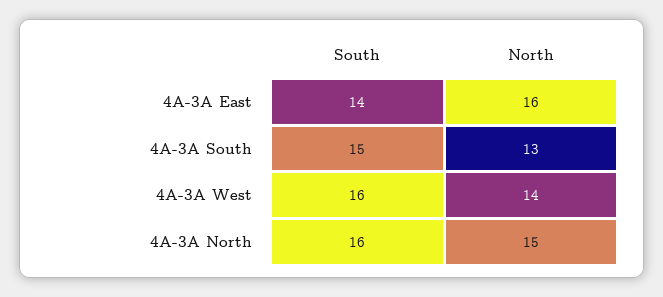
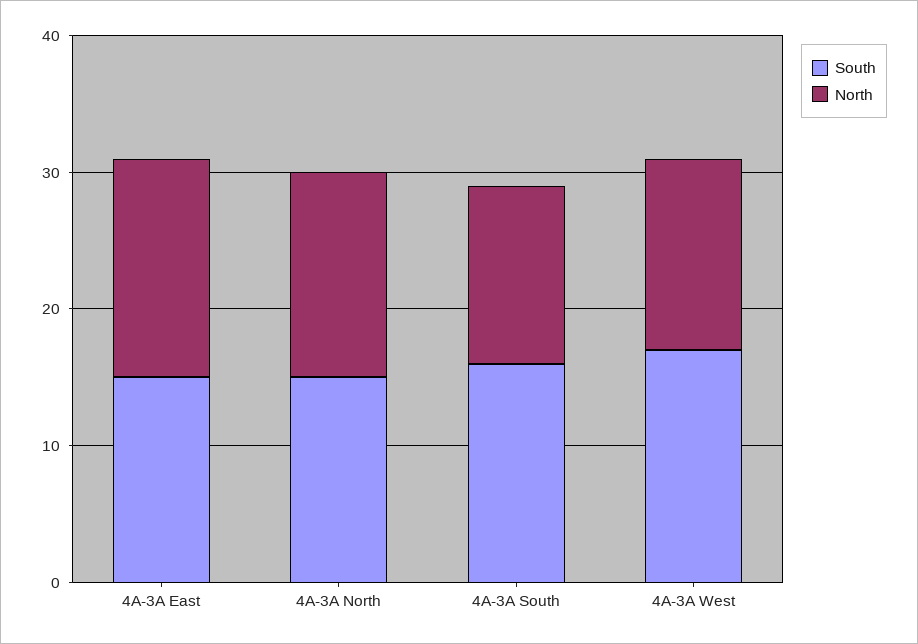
South, 4A-3A East: 14 -> 15
South, 4A-3A South: 15 -> 16
South, 4A-3A West: 16 -> 17
South, 4A-3A North: 16 -> 15

